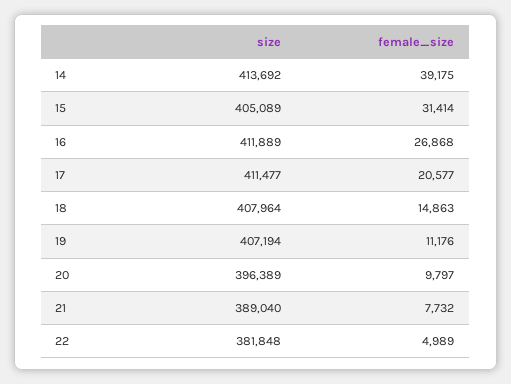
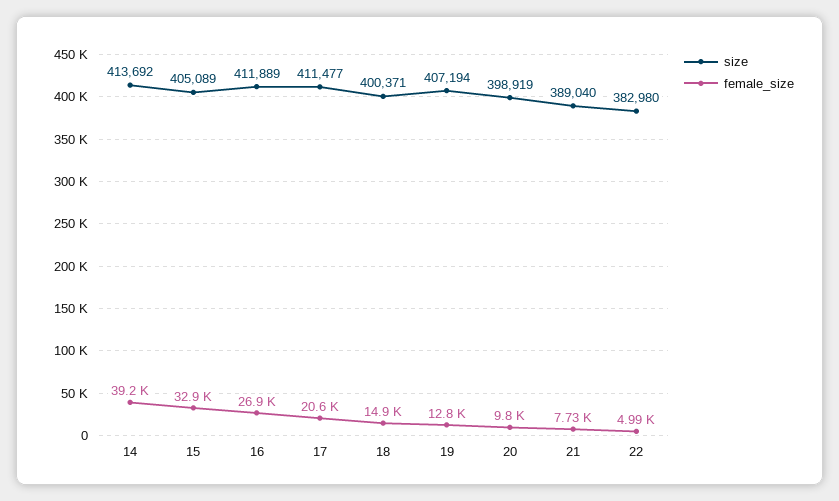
female_size, 15: 31414 -> 32900
size, 18: 407964 -> 400371
female_size, 19: 11176 -> 12800
size, 20: 396389 -> 398919
size, 22: 381848 -> 382980

